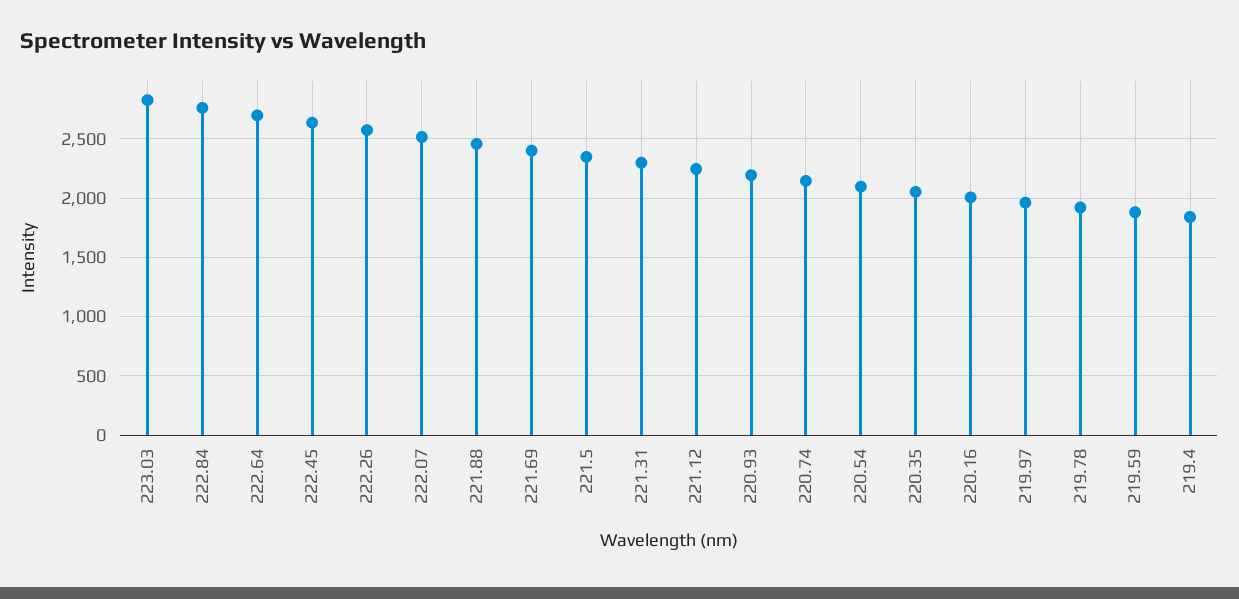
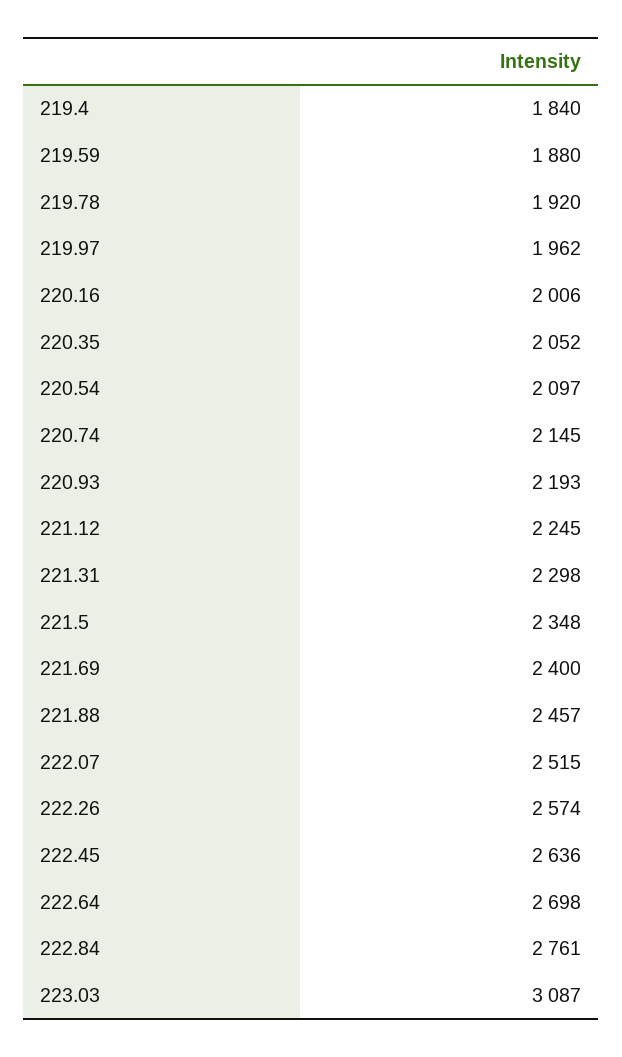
223.03: 2800 -> 3087

